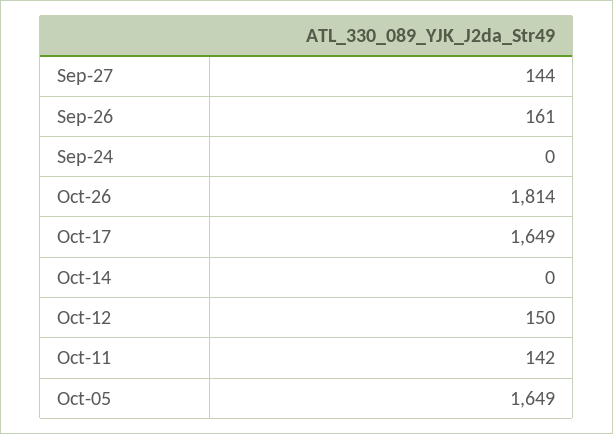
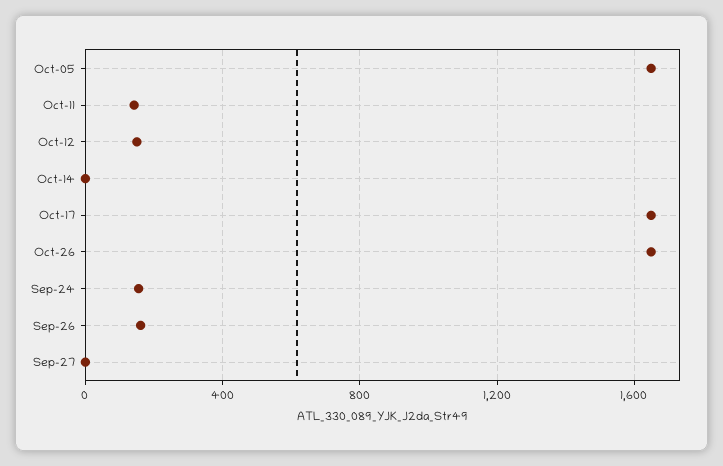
Sep-27: 144 -> 0
Sep-24: 0 -> 150
Oct-26: 1814 -> 1650

